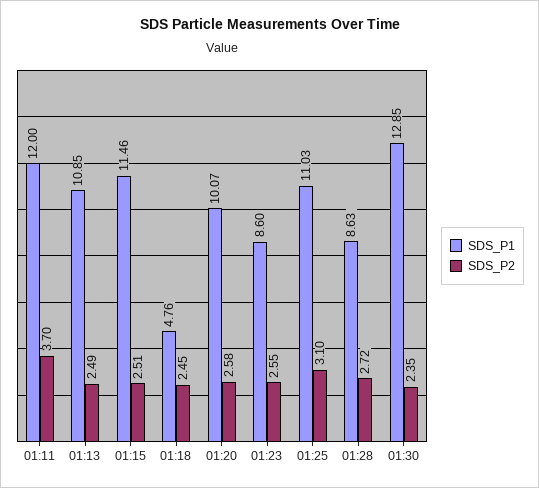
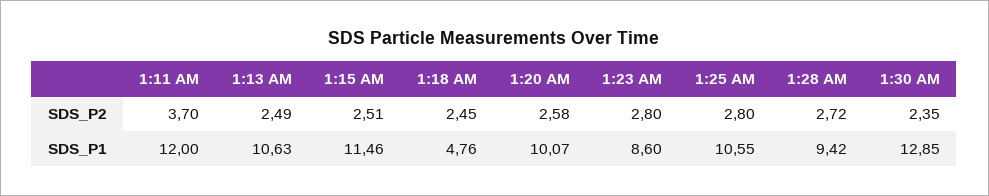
SDS_P1, 01:13: 10.85 -> 10.63
SDS_P2, 01:23: 2.55 -> 2.8
SDS_P1, 01:25: 11.03 -> 10.55
SDS_P2, 01:25: 3.1 -> 2.8
SDS_P1, 01:28: 8.63 -> 9.42

